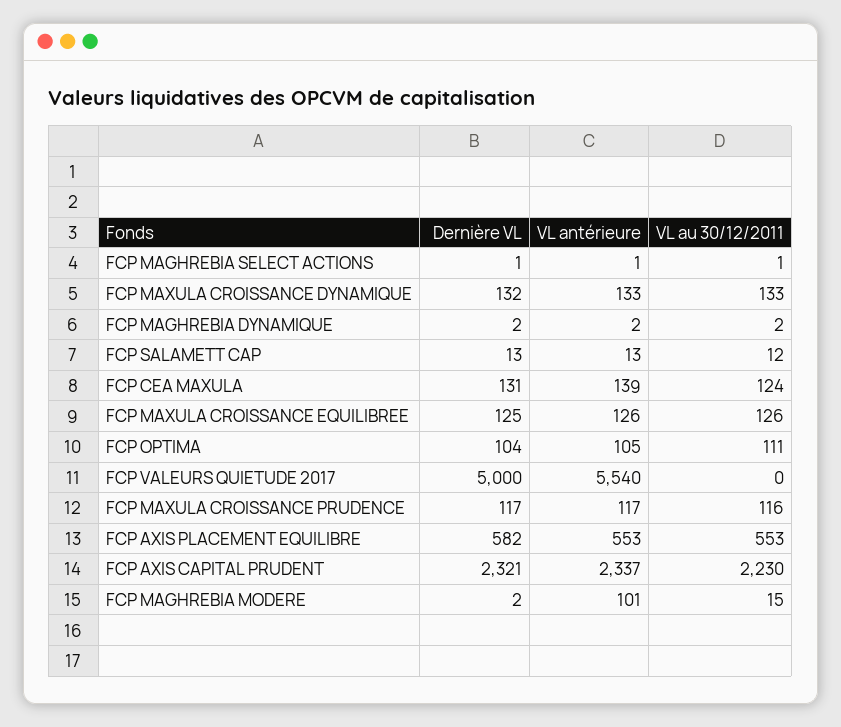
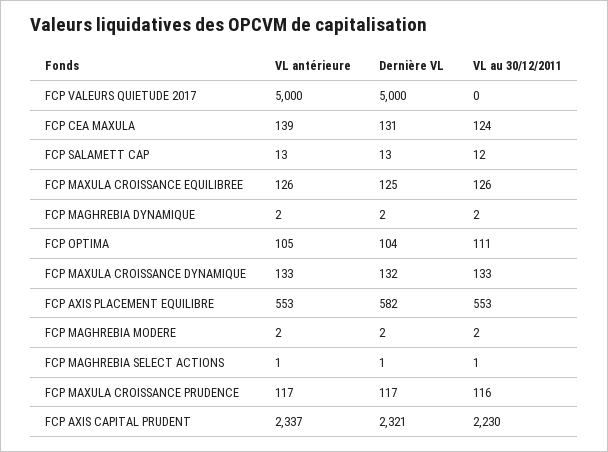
VL antérieure, FCP VALEURS QUIETUDE 2017: 5540 -> 5000
VL antérieure, FCP MAGHREBIA MODERE: 101 -> 2
VL au 30/12/2011, FCP MAGHREBIA MODERE: 15 -> 2

